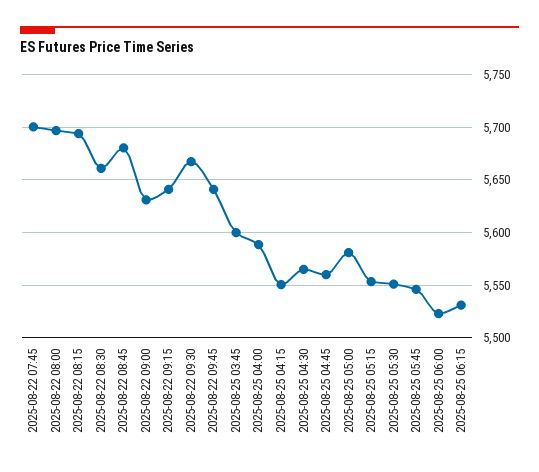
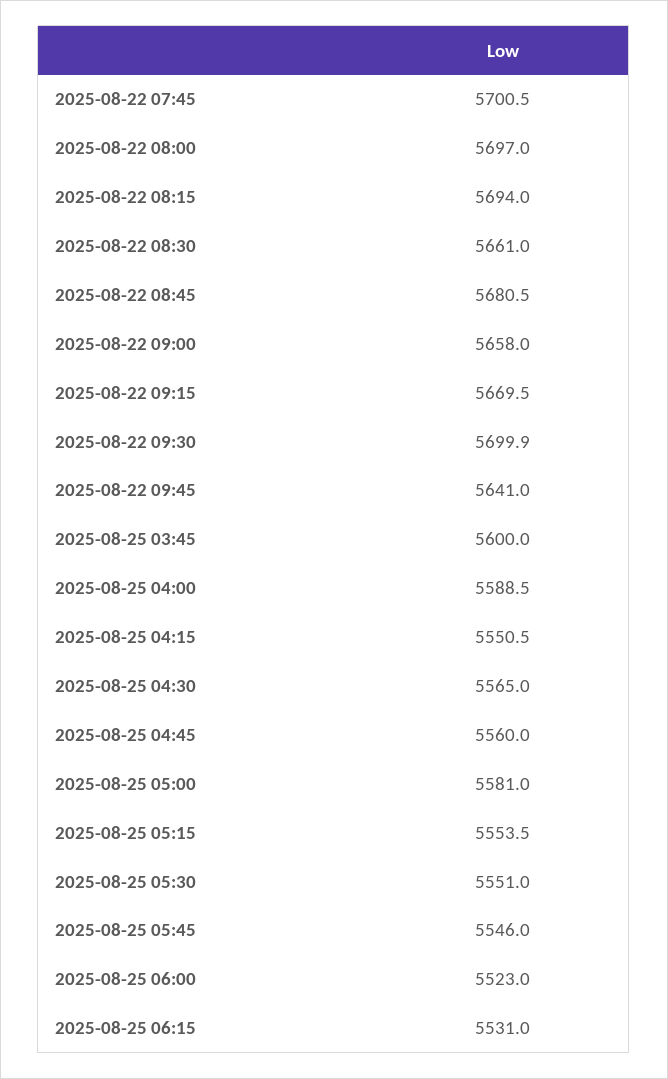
2025-08-22 09:00: 5630 -> 5658
2025-08-22 09:15: 5640 -> 5669.5
2025-08-22 09:30: 5670 -> 5699.9

